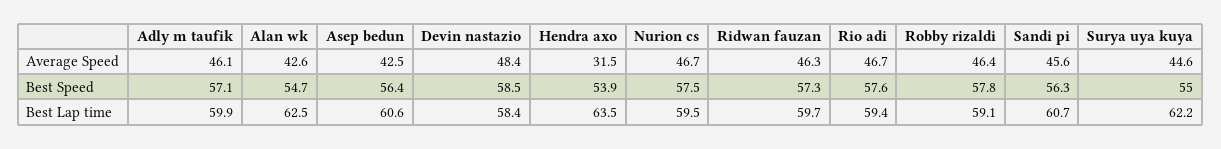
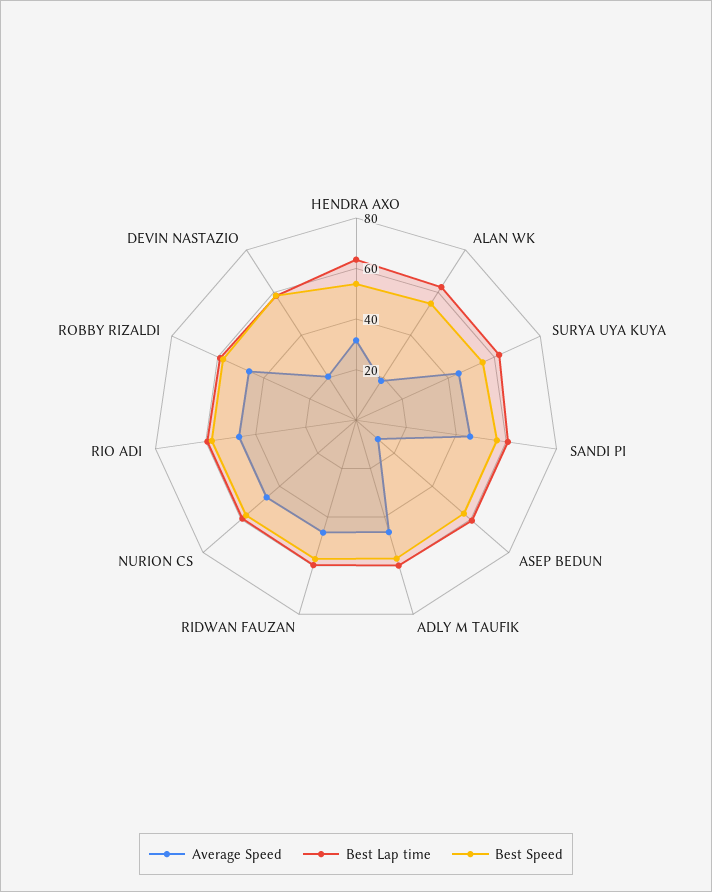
Average Speed, Alan wk: 42.6 -> 20
Average Speed, Asep bedun: 42.5 -> 10
Average Speed, Devin nastazio: 48.4 -> 20

